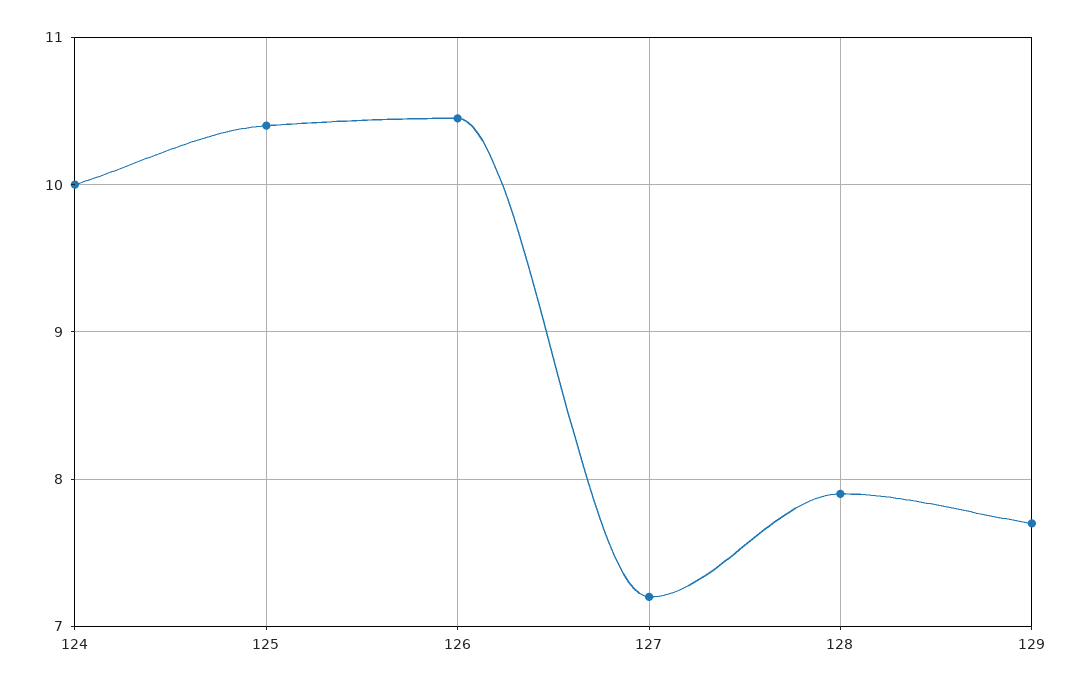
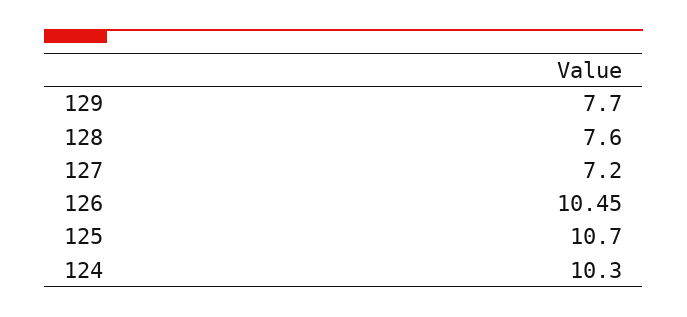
124: 10 -> 10.3
125: 10.4 -> 10.7
128: 7.9 -> 7.6

